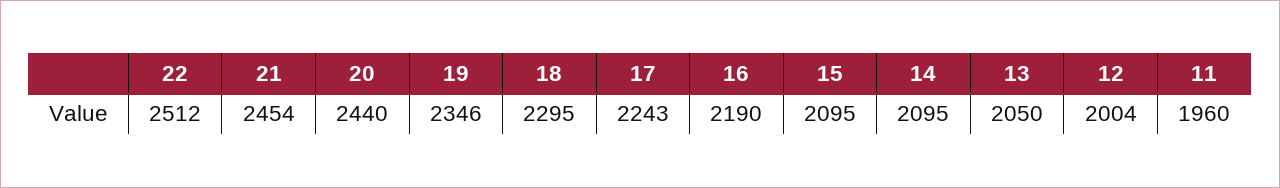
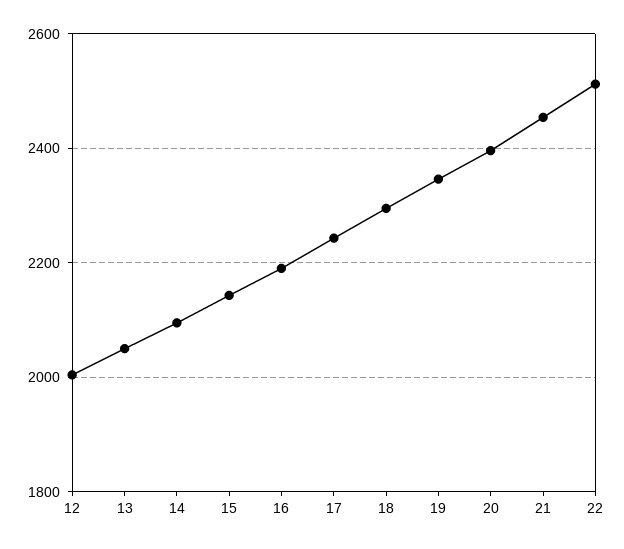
20: 2440 -> 2400
15: 2095 -> 2140
11: 1960 -> none

